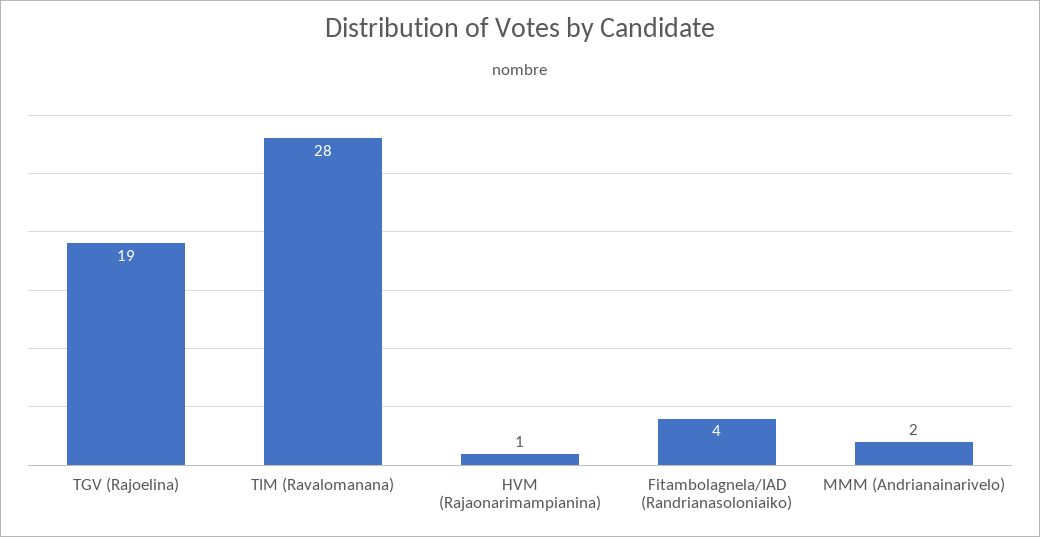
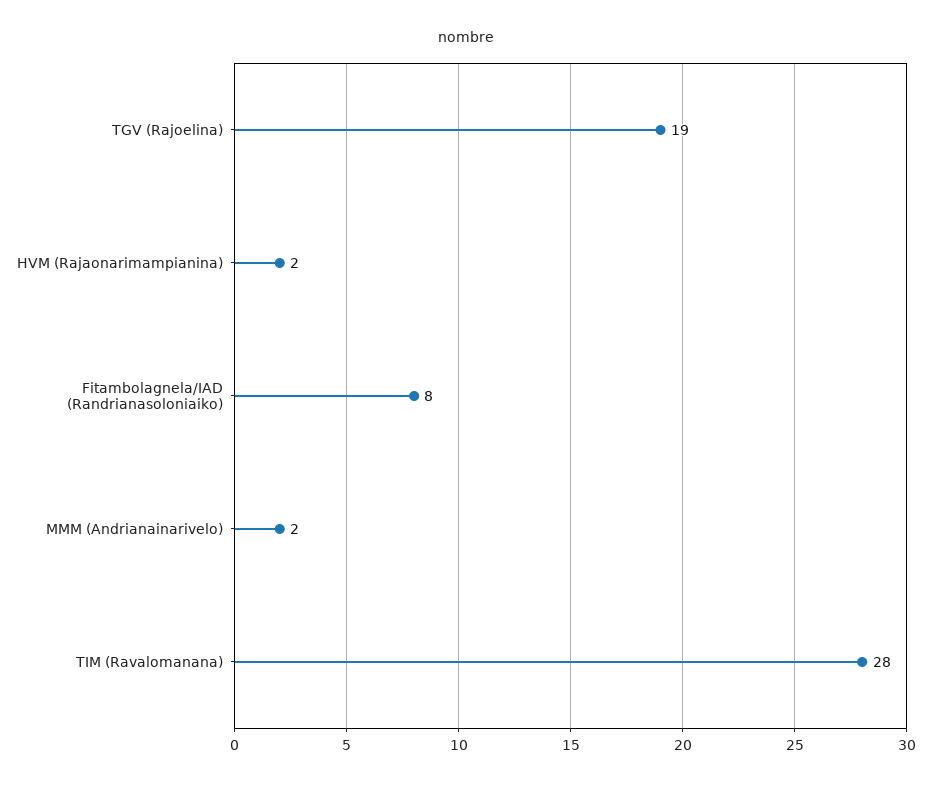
HVM (Rajaonarimampianina): 1 -> 2
Fitambolagnela/IAD (Randrianasoloniaiko): 4 -> 8

